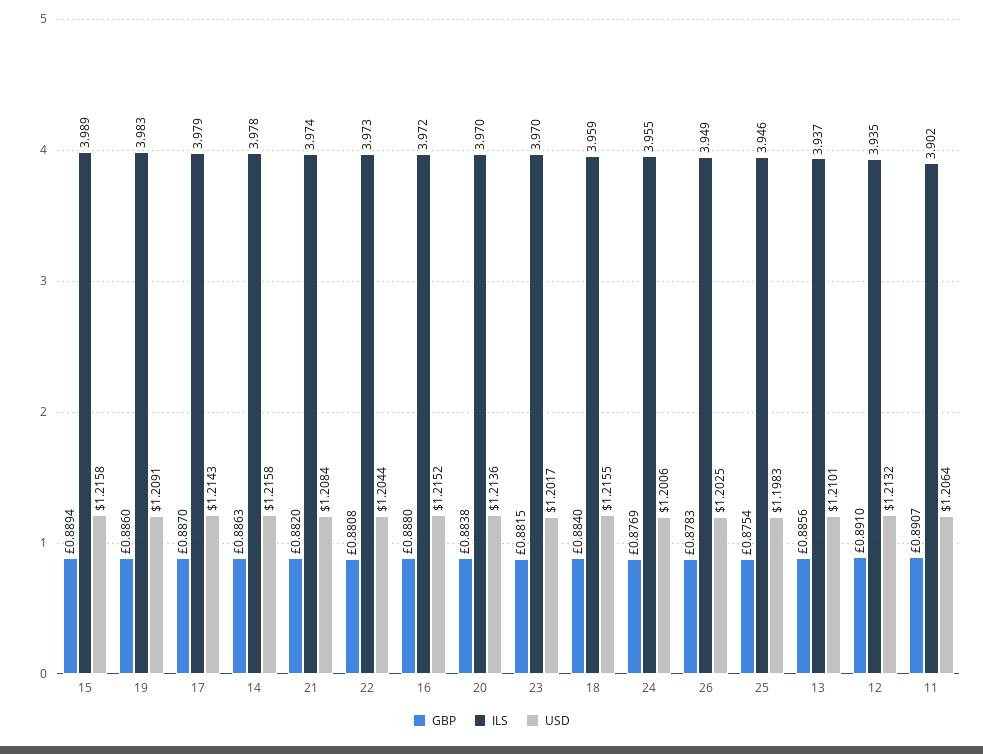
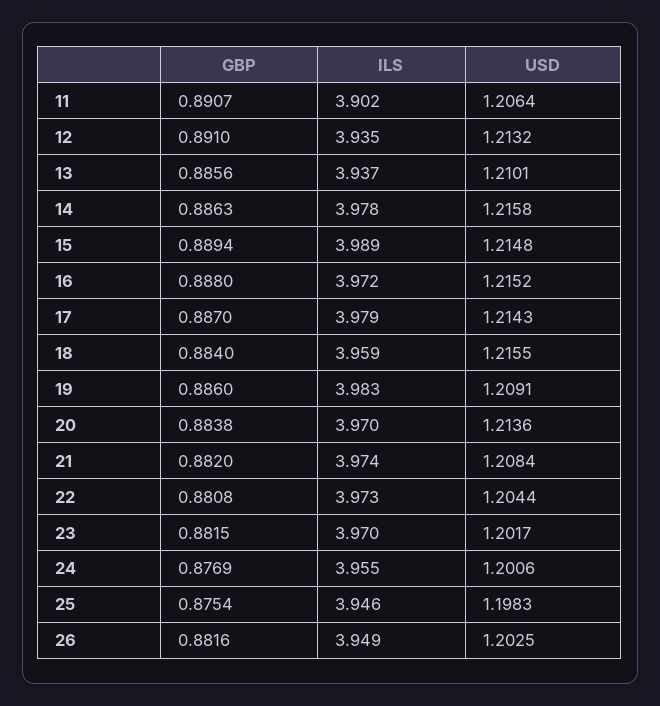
USD, 15: 1.2158 -> 1.2148
GBP, 26: 0.8783 -> 0.8816

